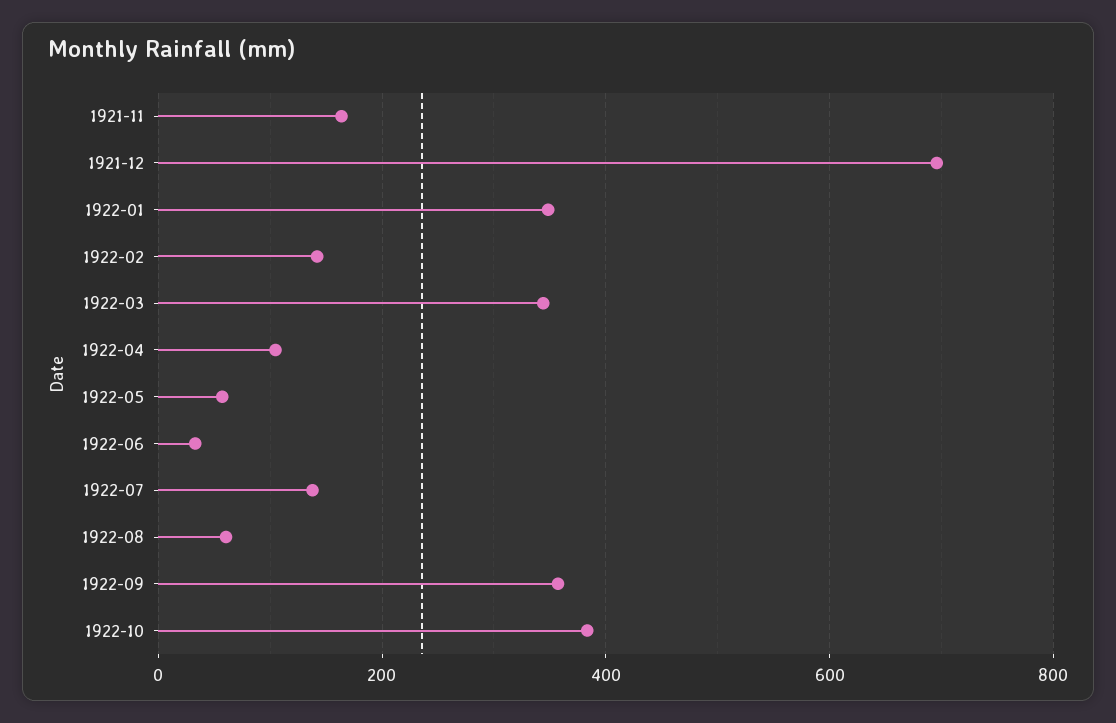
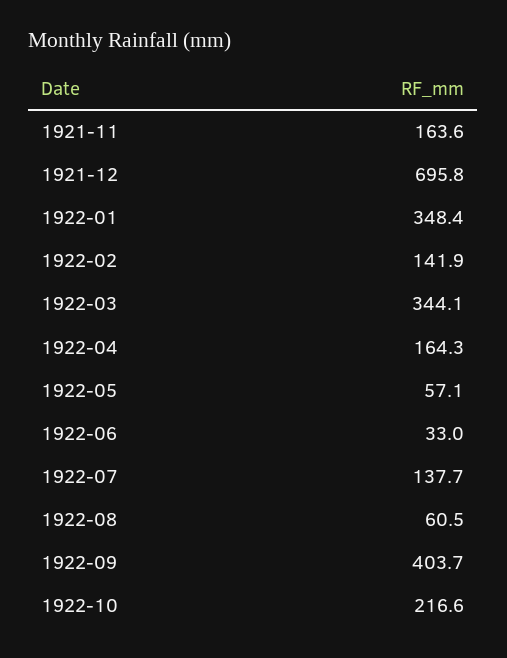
1922-04: 100 -> 164.3
1922-09: 360 -> 403.7
1922-10: 380 -> 216.6

